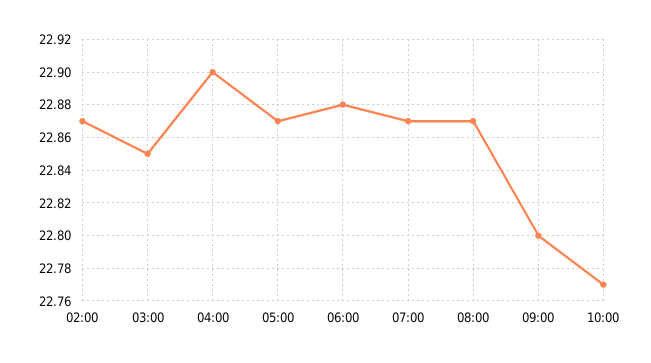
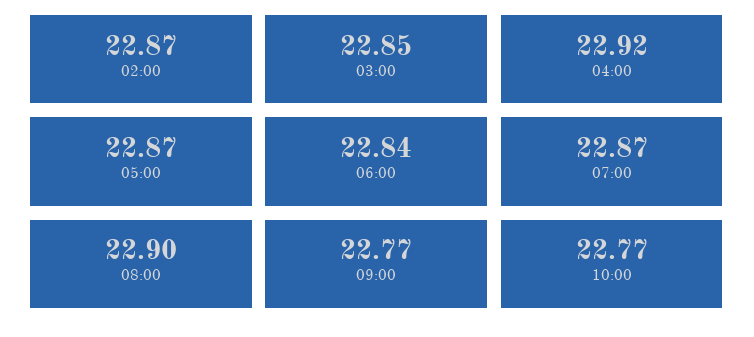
04:00: 22.9 -> 22.92
06:00: 22.88 -> 22.84
08:00: 22.87 -> 22.9
09:00: 22.8 -> 22.77

